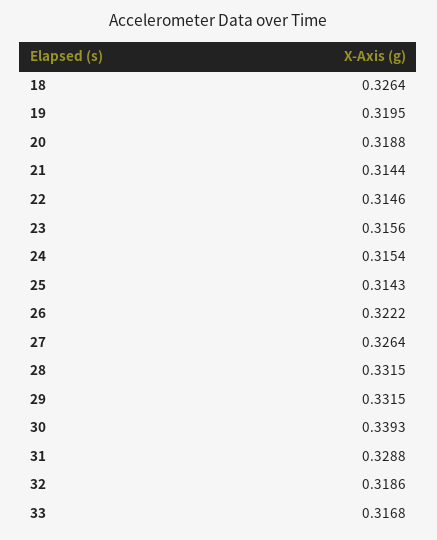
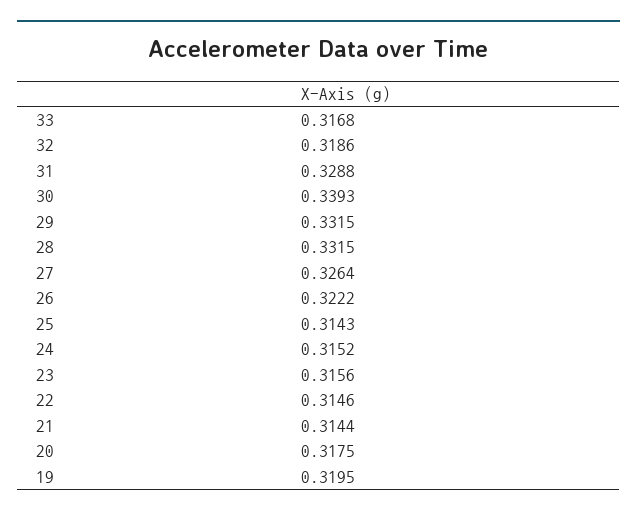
18: 0.3264 -> none
20: 0.3188 -> 0.3175
24: 0.3154 -> 0.3152

